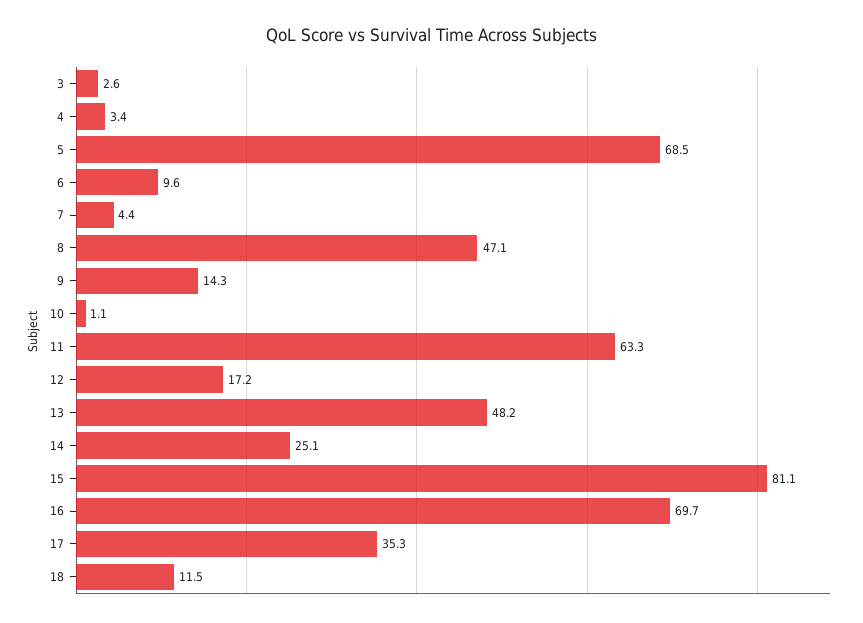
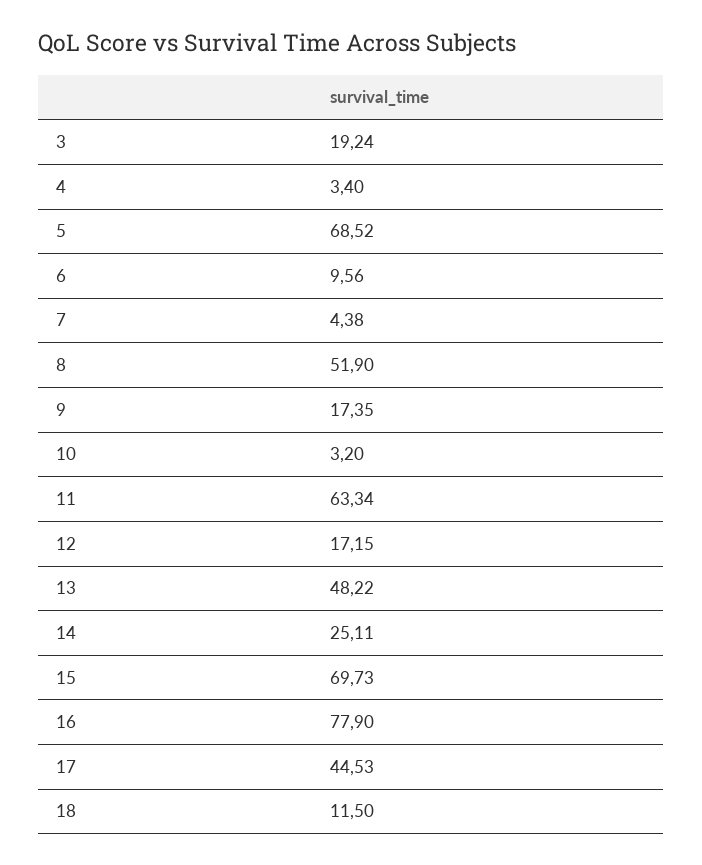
3: 2.6 -> 19.24
8: 47.1 -> 51.9
9: 14.3 -> 17.35
10: 1.1 -> 3.2
15: 81.1 -> 69.73
16: 69.7 -> 77.9
17: 35.3 -> 44.53

